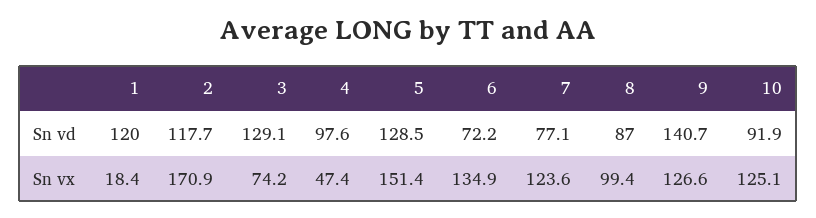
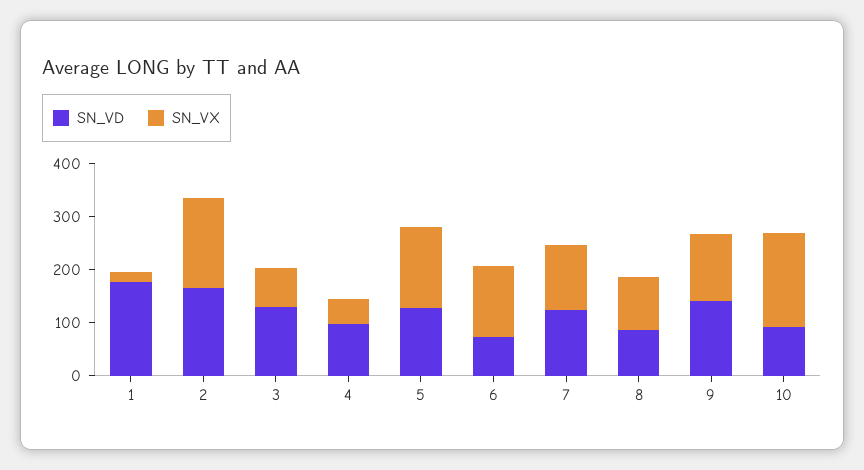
Sn vd, 1: 120 -> 180
Sn vd, 2: 117.7 -> 160
Sn vd, 7: 77.1 -> 120
Sn vx, 10: 125.1 -> 180

